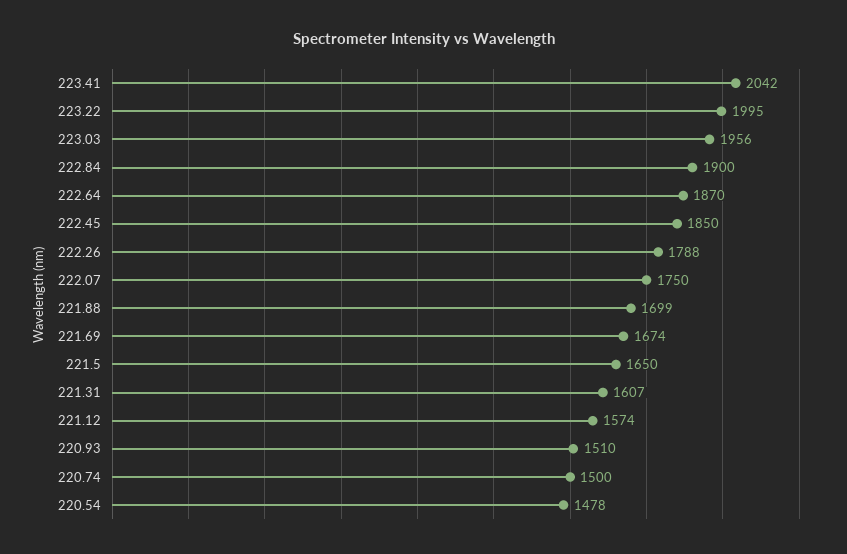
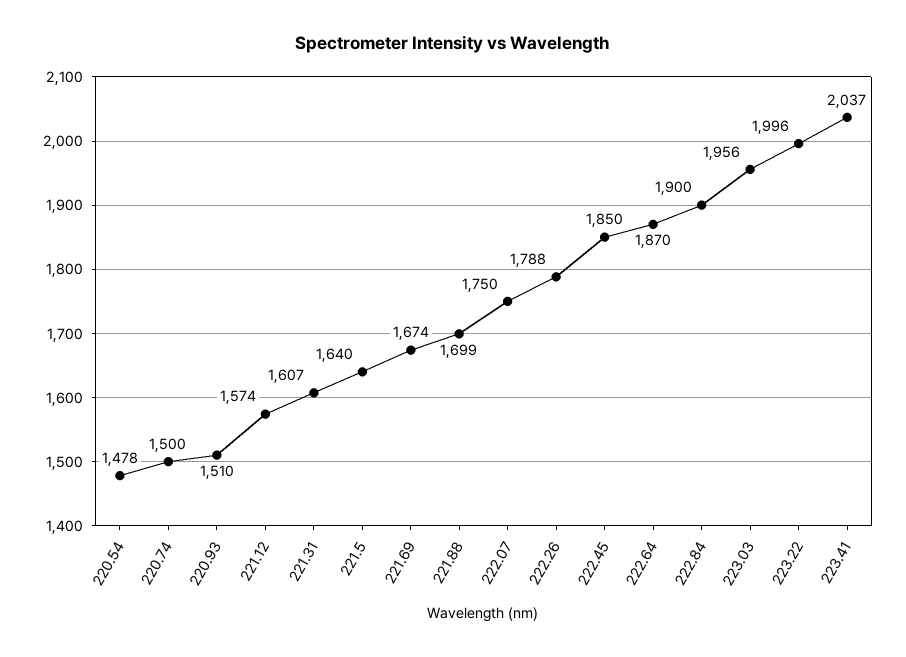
223.41: 2042 -> 2037
223.22: 1995 -> 1996
221.5: 1650 -> 1640

